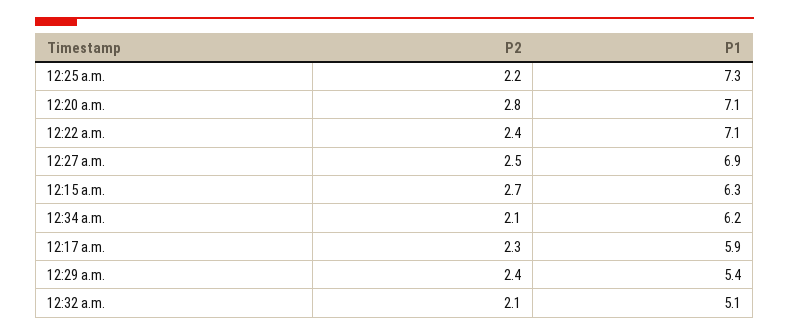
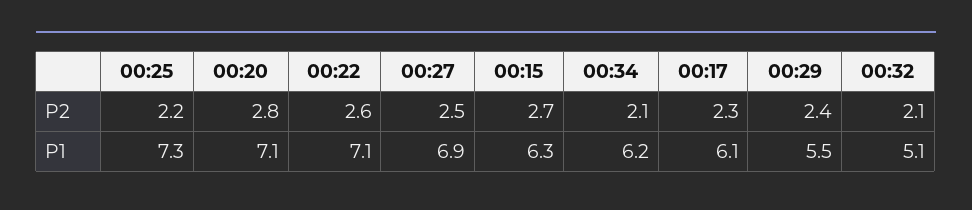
P2, 12:22 a.m.: 2.4 -> 2.6
P1, 12:17 a.m.: 5.9 -> 6.1
P1, 12:29 a.m.: 5.4 -> 5.5

